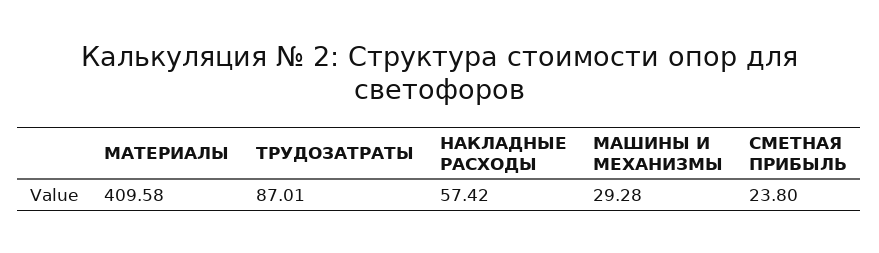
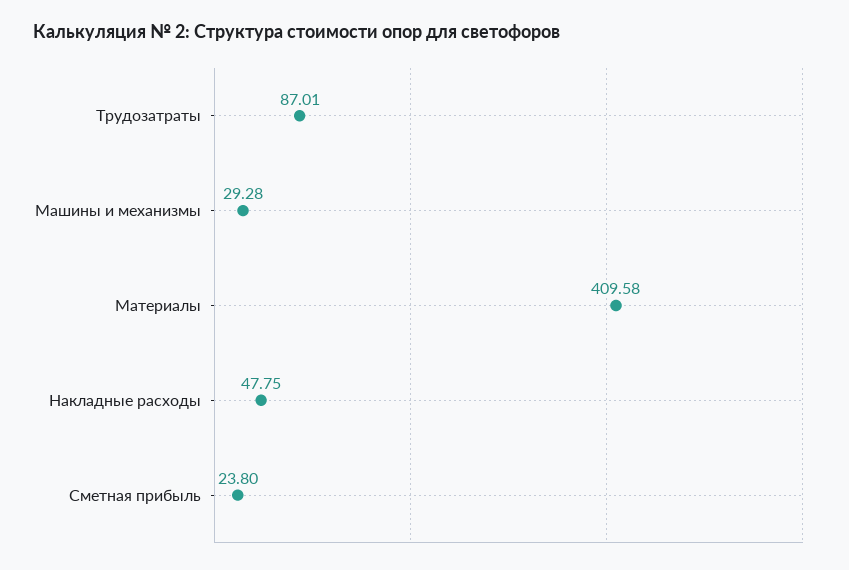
НАКЛАДНЫЕ РАСХОДЫ: 57.42 -> 47.75

